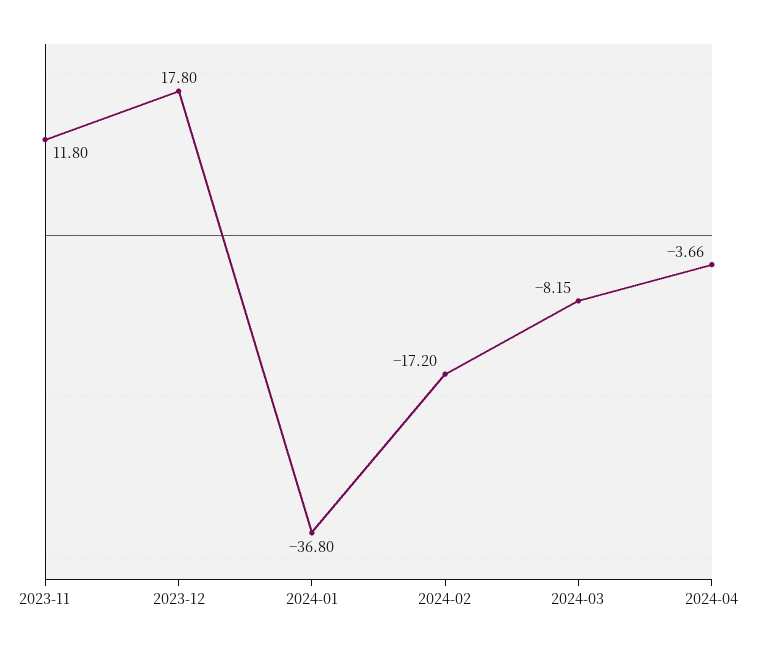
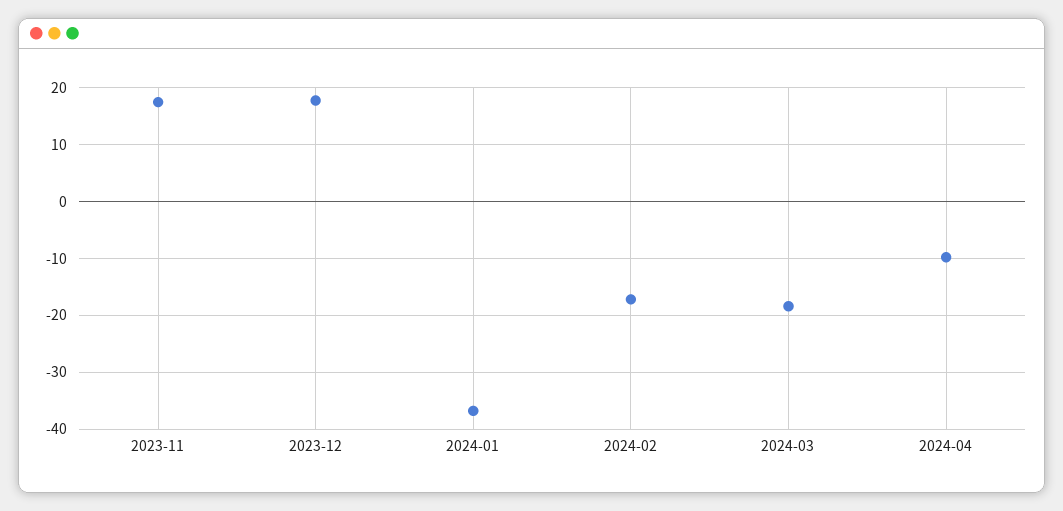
2023-11: 11.8 -> 18
2024-03: -8.15 -> -18
2024-04: -3.66 -> -10

